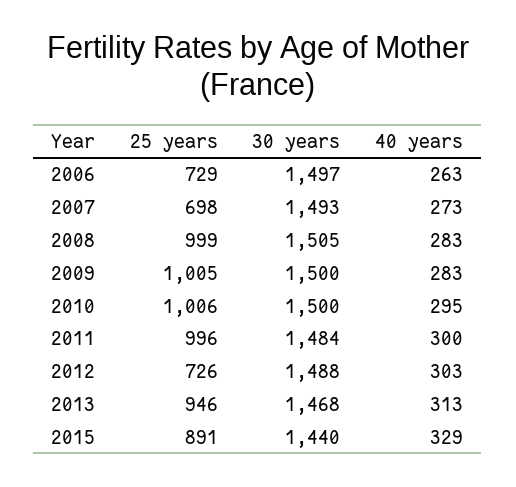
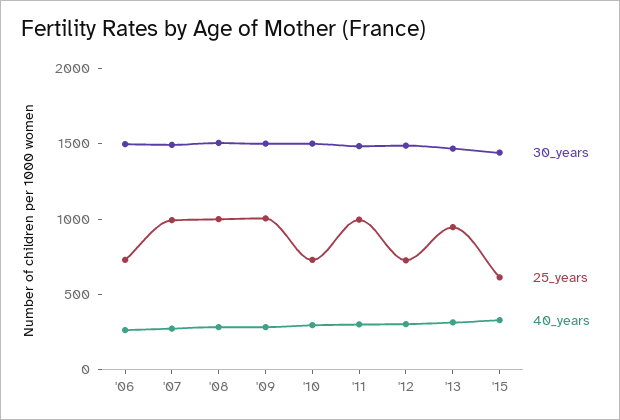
25 years, 2007: 698 -> 1000
25 years, 2010: 1006 -> 700
25 years, 2015: 891 -> 600

